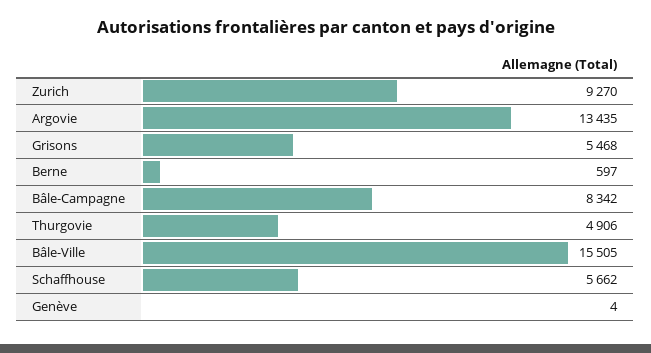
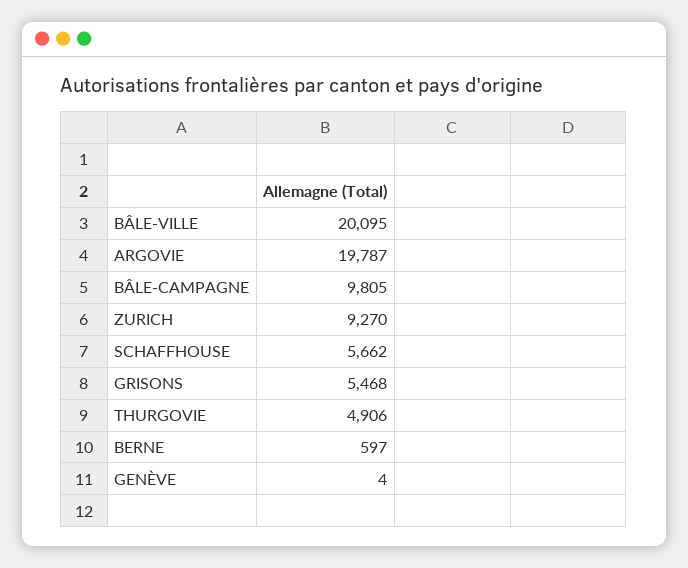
Argovie: 13435 -> 19787
Bâle-Campagne: 8342 -> 9805
Bâle-Ville: 15505 -> 20095

